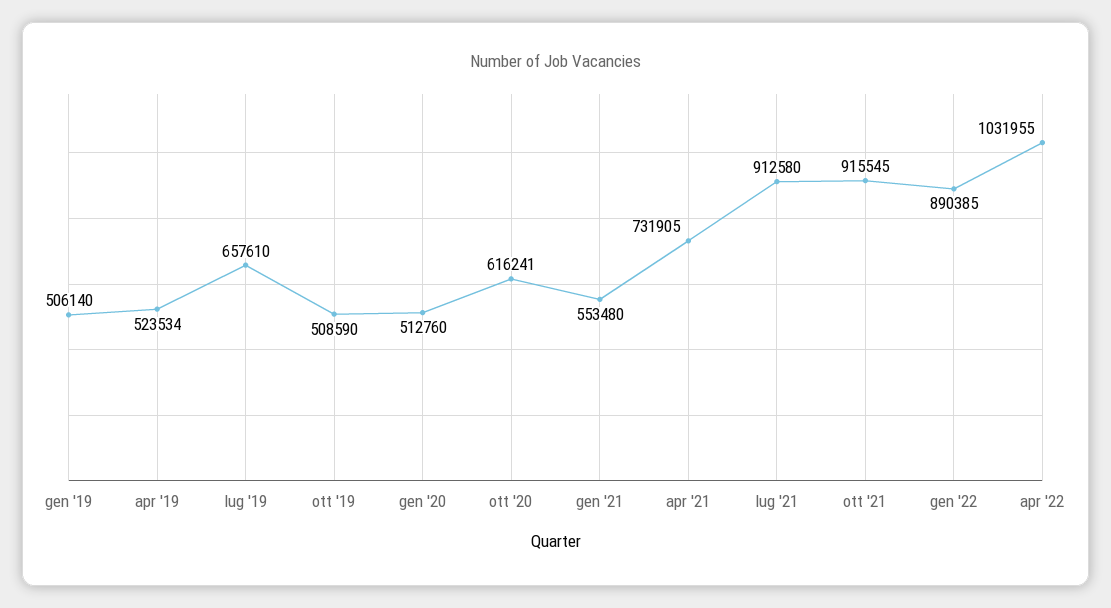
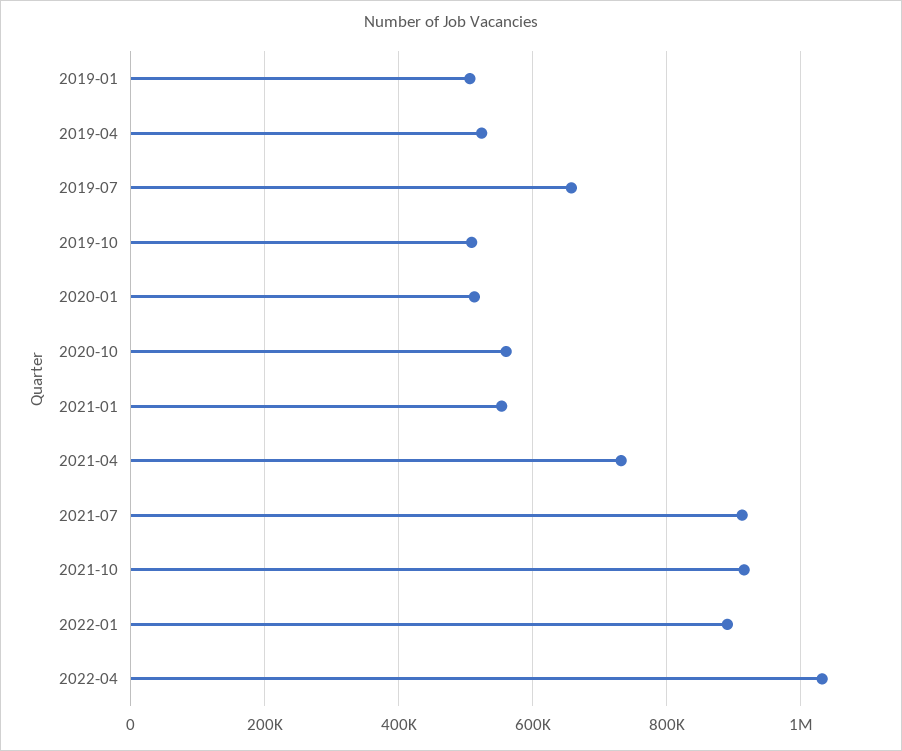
ott '20: 616241 -> 560000

